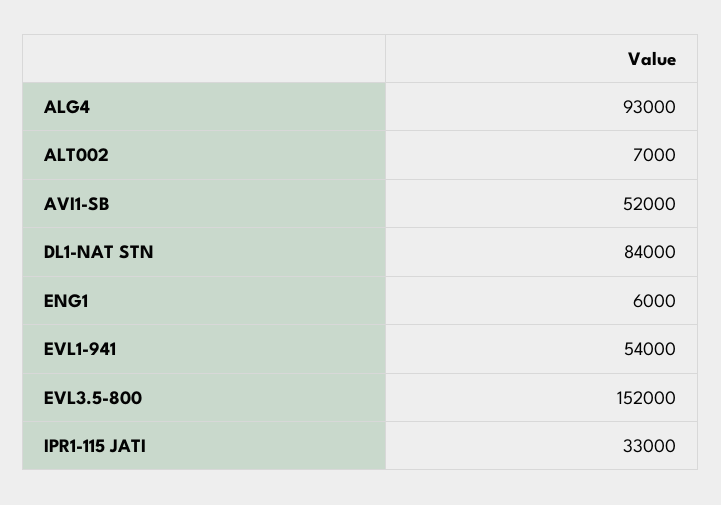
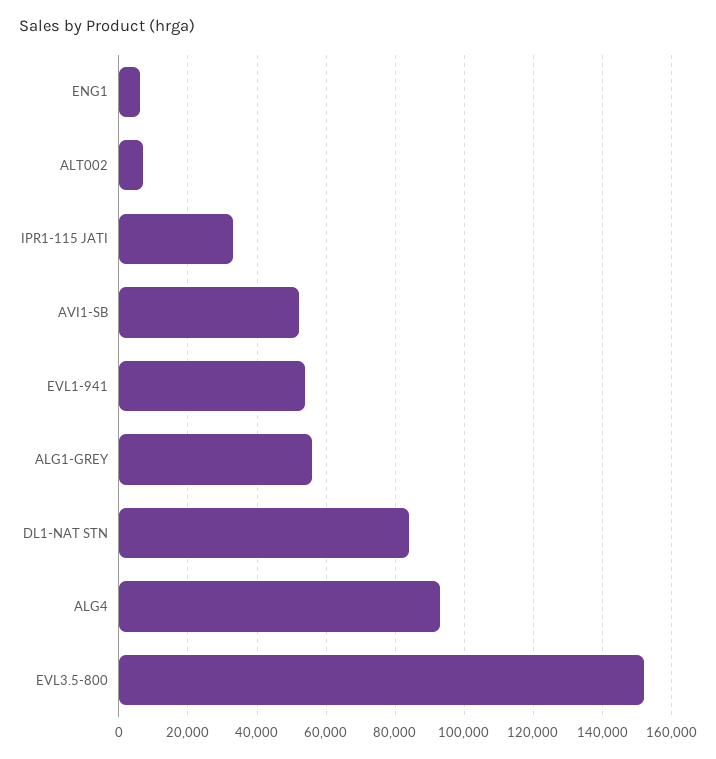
ALG1-GREY: none -> 56000

